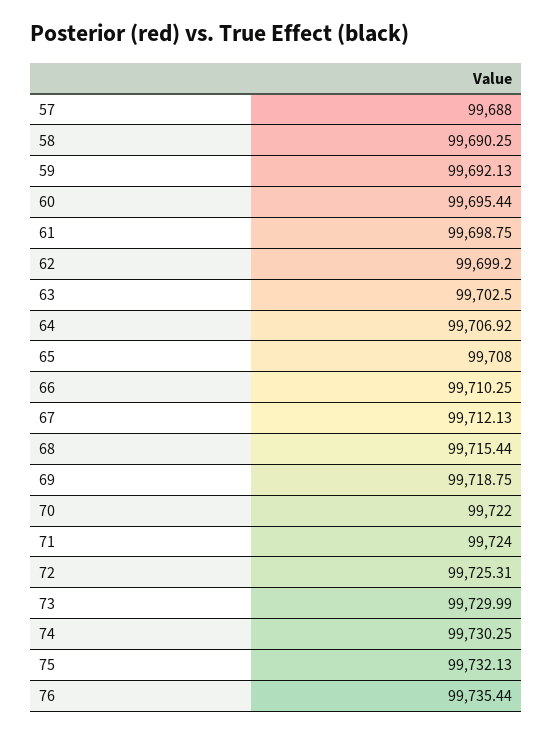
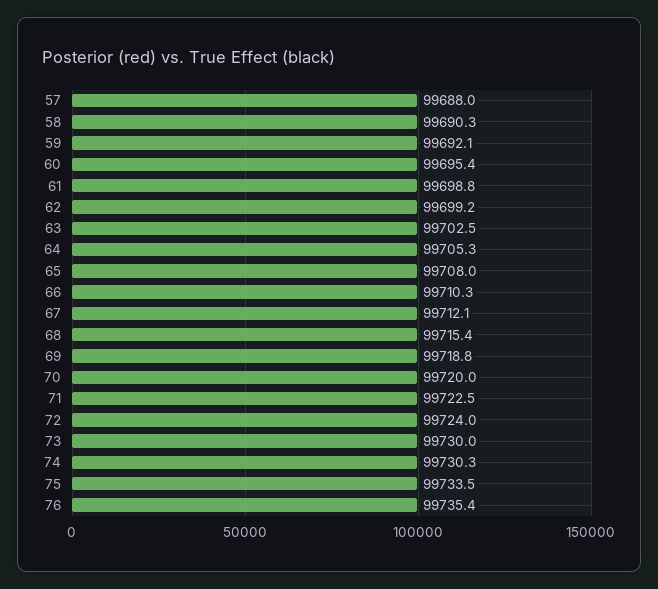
64: 99706.92 -> 99705.3
70: 99722 -> 99720
71: 99724 -> 99722.5
72: 99725.31 -> 99724
75: 99732.13 -> 99733.5

